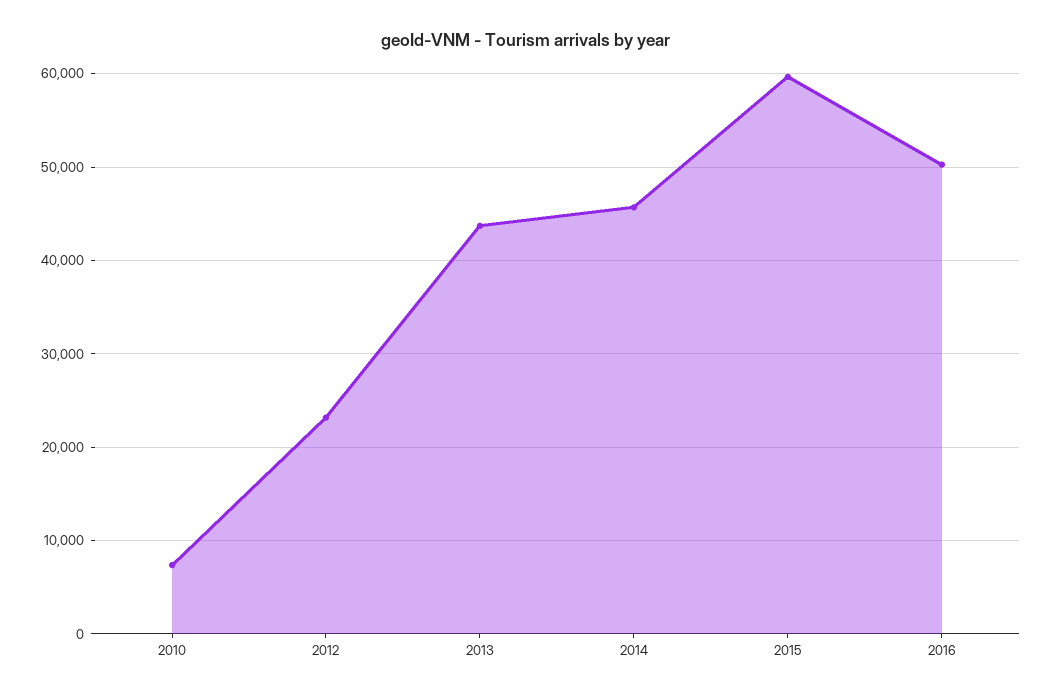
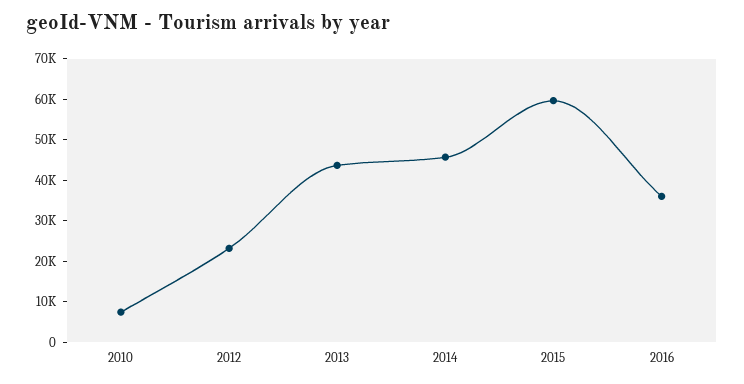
2016: 50000 -> 36000

